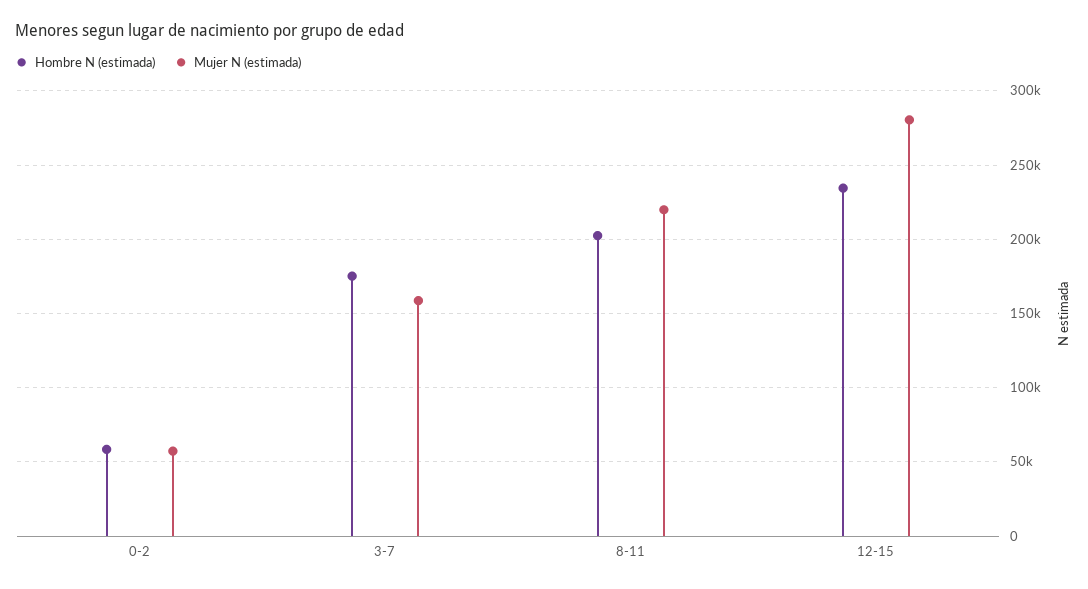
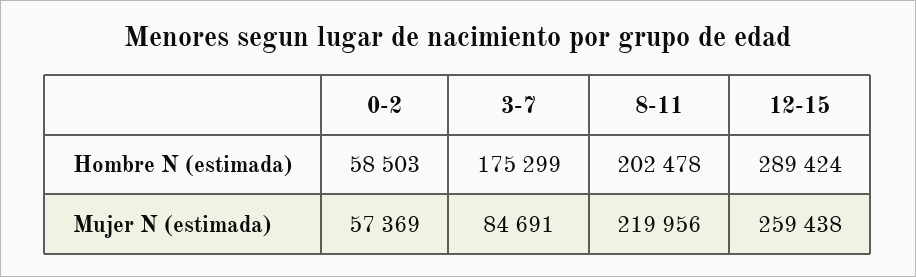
Mujer N (estimada), 3-7: 160000 -> 84691
Hombre N (estimada), 12-15: 235000 -> 289424
Mujer N (estimada), 12-15: 280000 -> 259438

